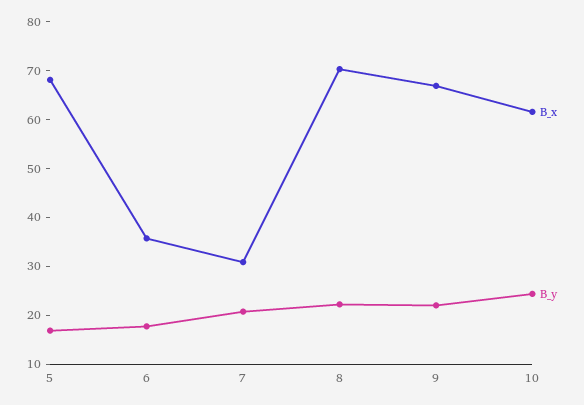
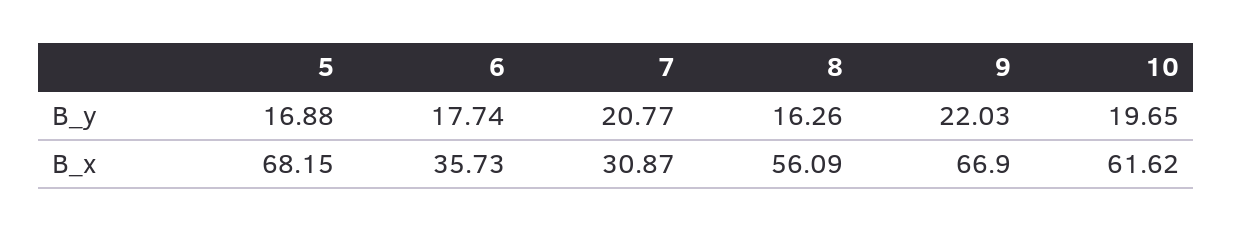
B_x, 8: 70 -> 56.09
B_y, 8: 22 -> 16.26
B_y, 10: 24 -> 19.65

